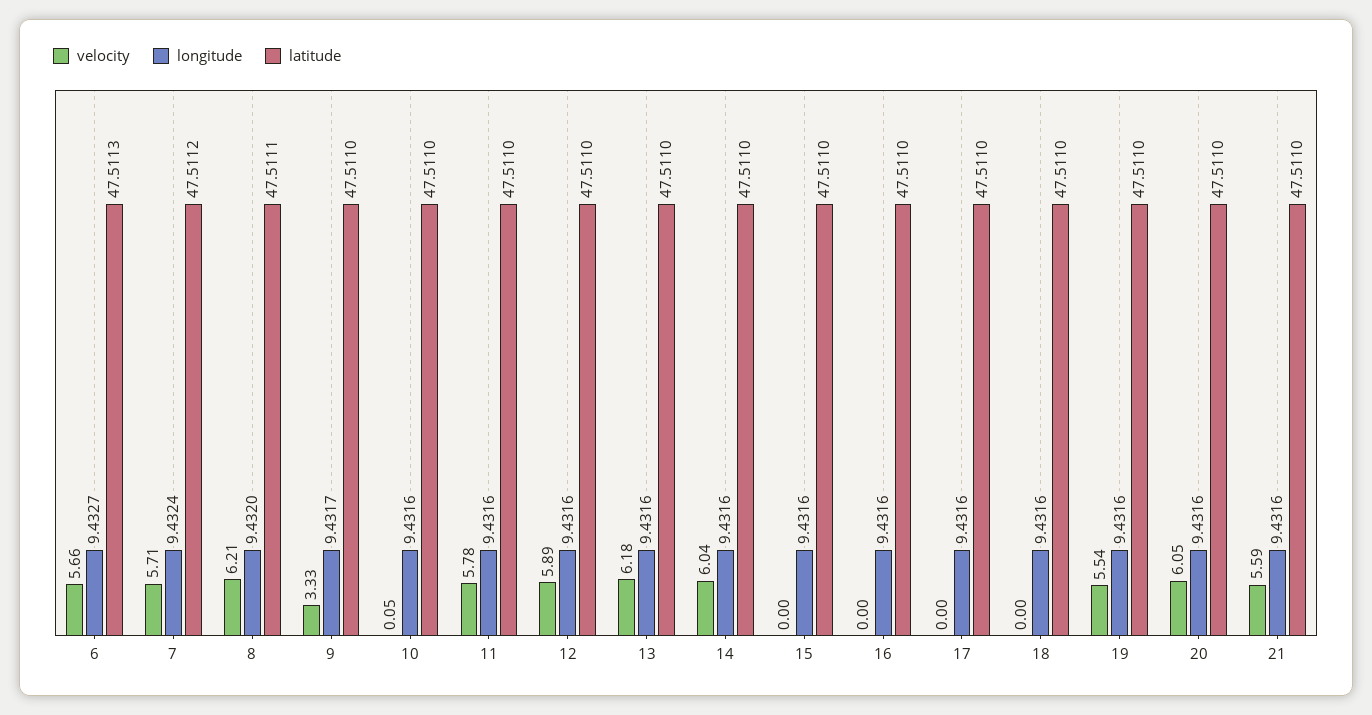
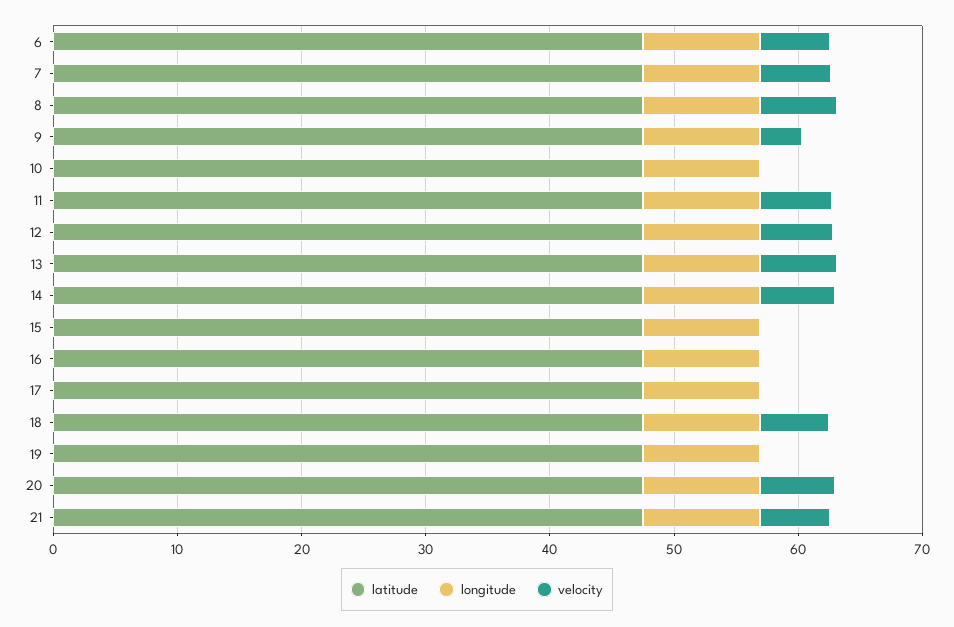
velocity, 18: 0 -> 6
velocity, 19: 5.54 -> 0

